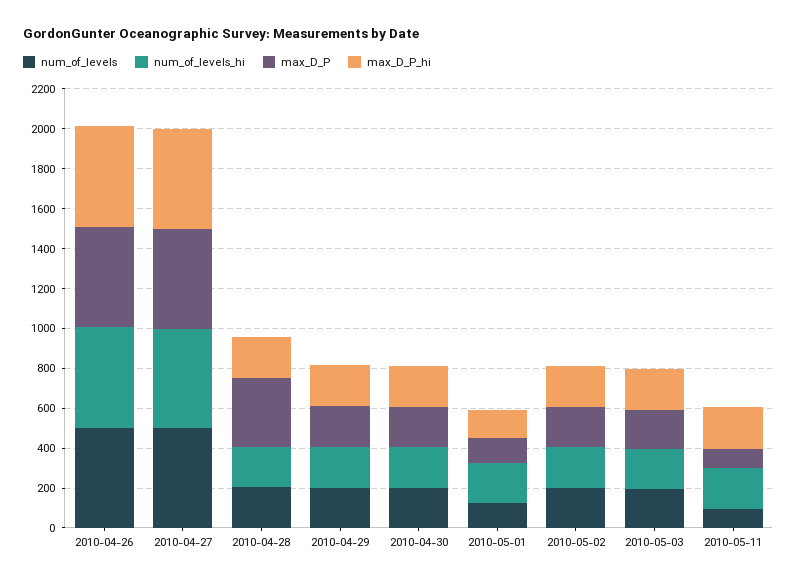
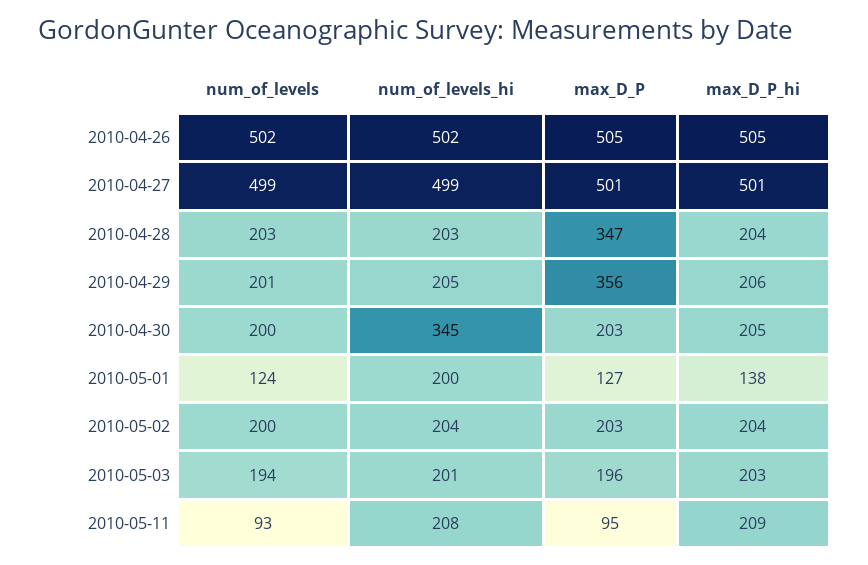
max_D_P, 2010-04-29: 200 -> 356
num_of_levels_hi, 2010-04-30: 200 -> 345

